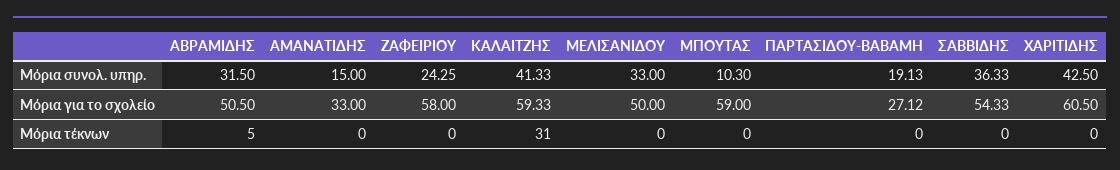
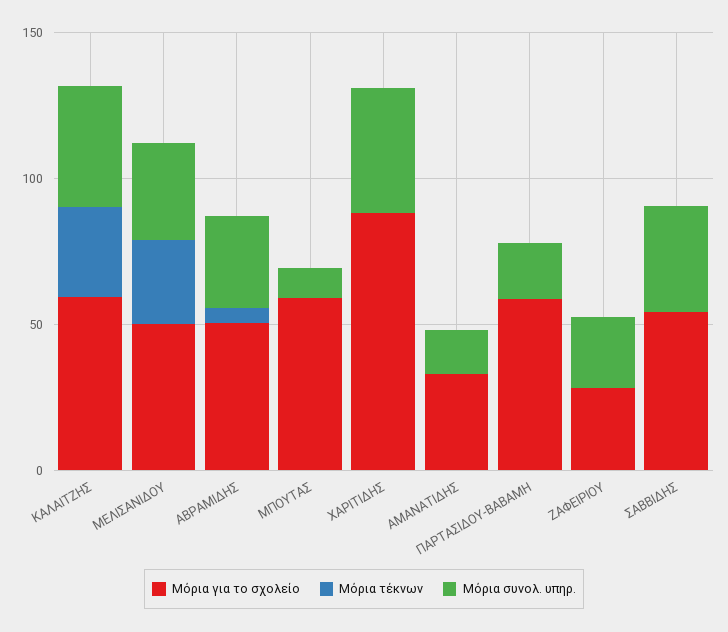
Μόρια για το σχολείο, ΖΑΦΕΙΡΙΟΥ: 58 -> 30
Μόρια για το σχολείο, ΠΑΡΤΑΣΙΔΟΥ-ΒΑΒΑΜΗ: 27.12 -> 60
Μόρια για το σχολείο, ΧΑΡΙΤΙΔΗΣ: 60.5 -> 90
Μόρια τέκνων, ΜΕΛΙΣΑΝΙΔΟΥ: 0 -> 30

